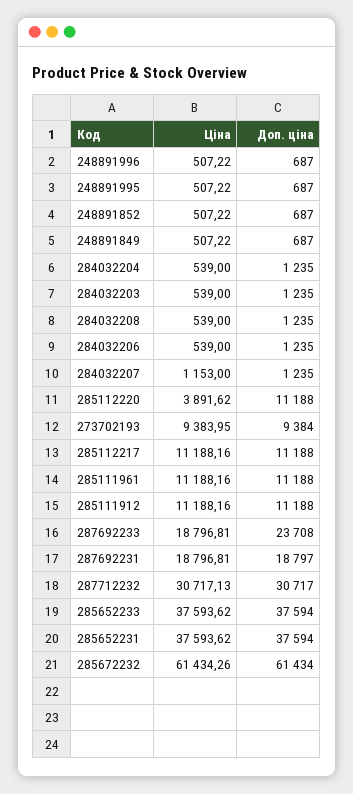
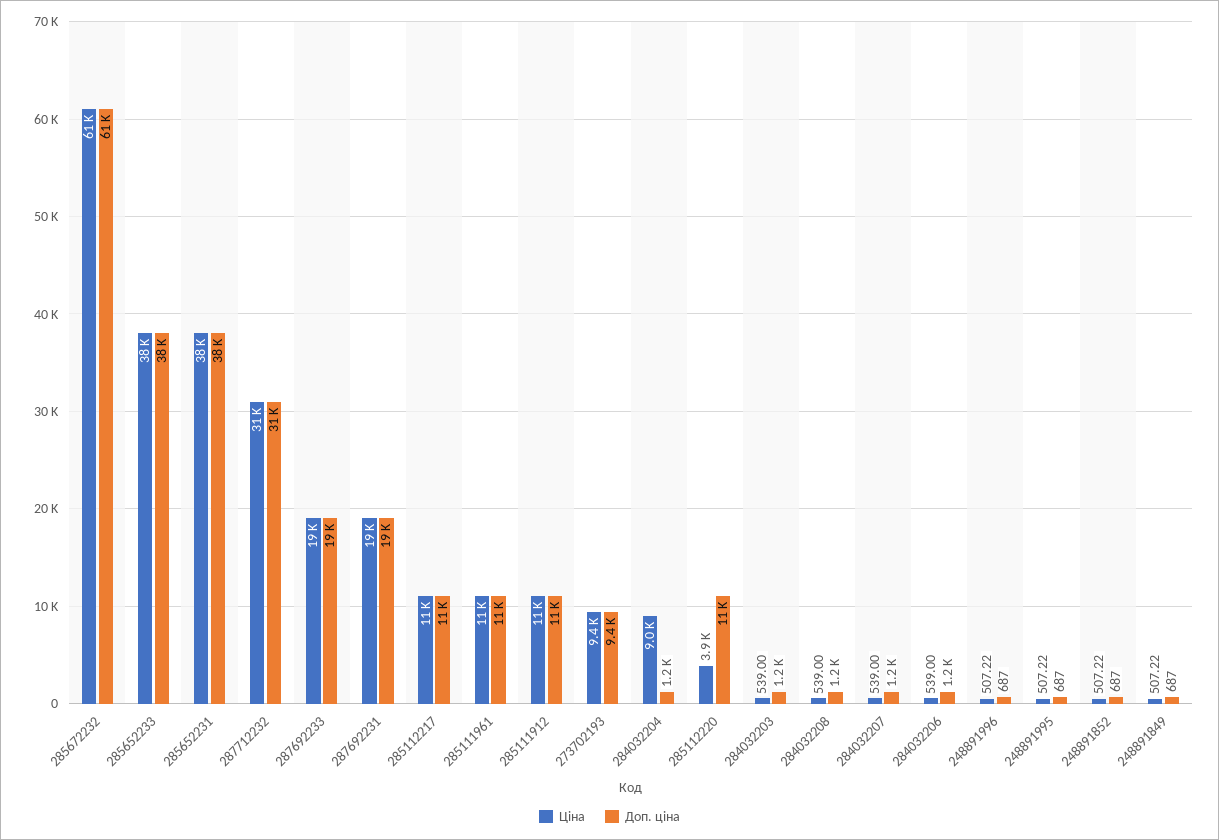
Ціна, 284032204: 539 -> 9000
Ціна, 284032207: 1153 -> 539
Доп. ціна, 287692233: 23708 -> 19000

